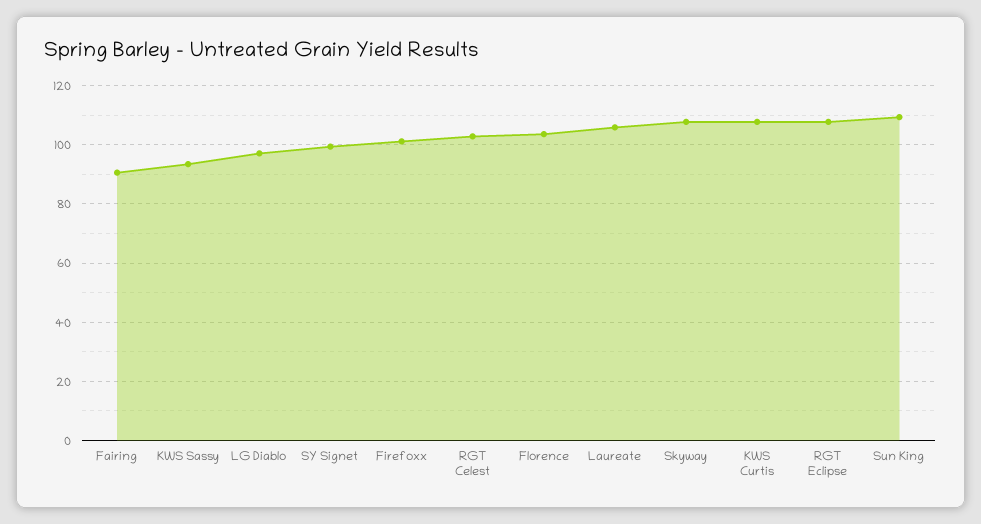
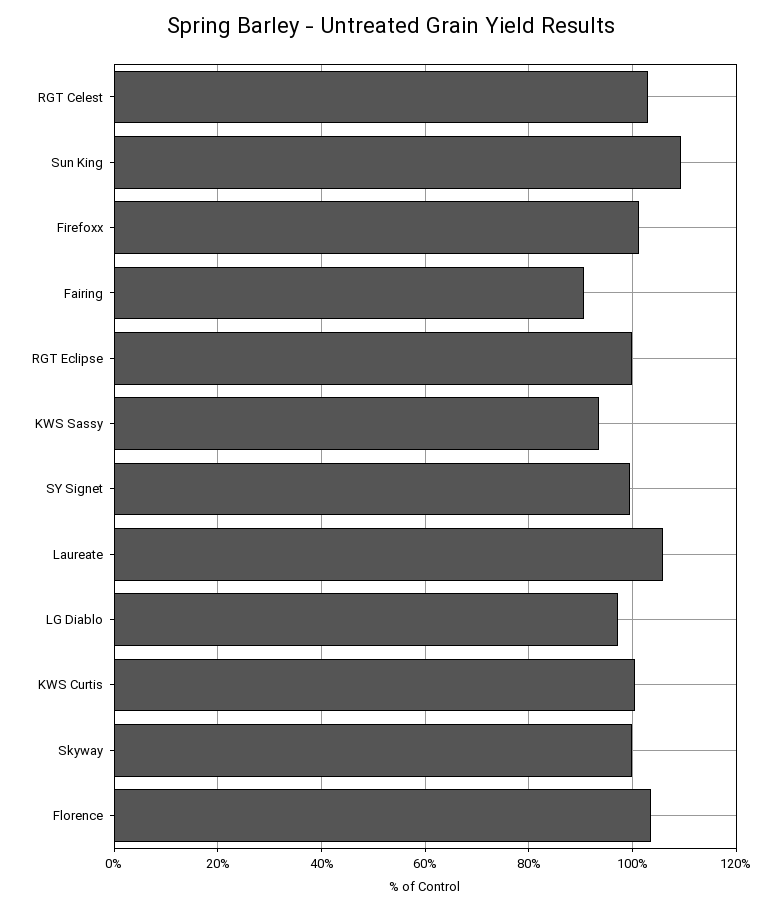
Skyway: 107.5 -> 100
KWS Curtis: 107.5 -> 100
RGT Eclipse: 107.5 -> 100

